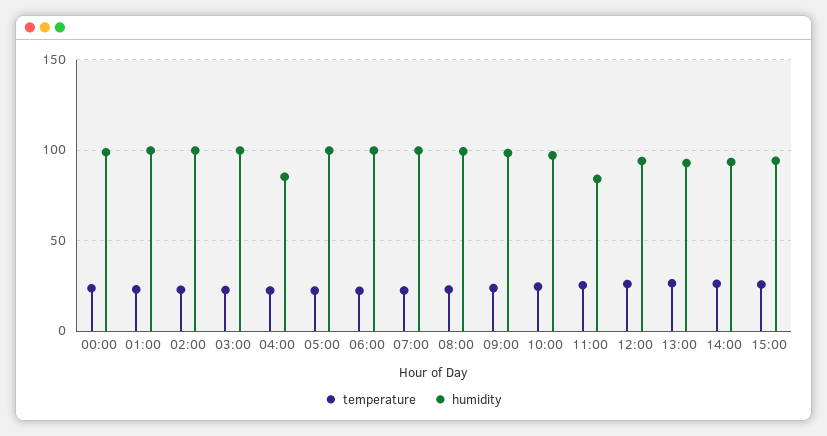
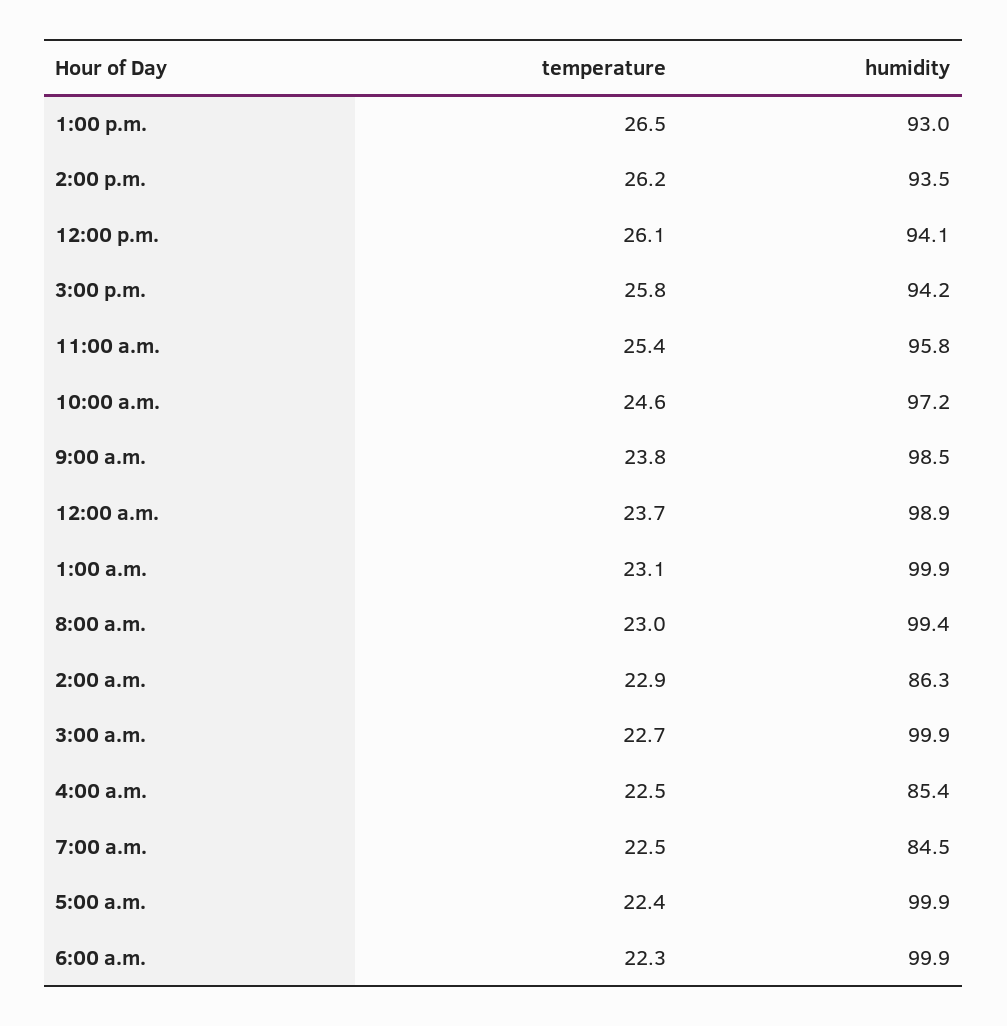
humidity, 02:00: 100 -> 86.3
humidity, 07:00: 100 -> 84.5
humidity, 11:00: 85 -> 95.8

